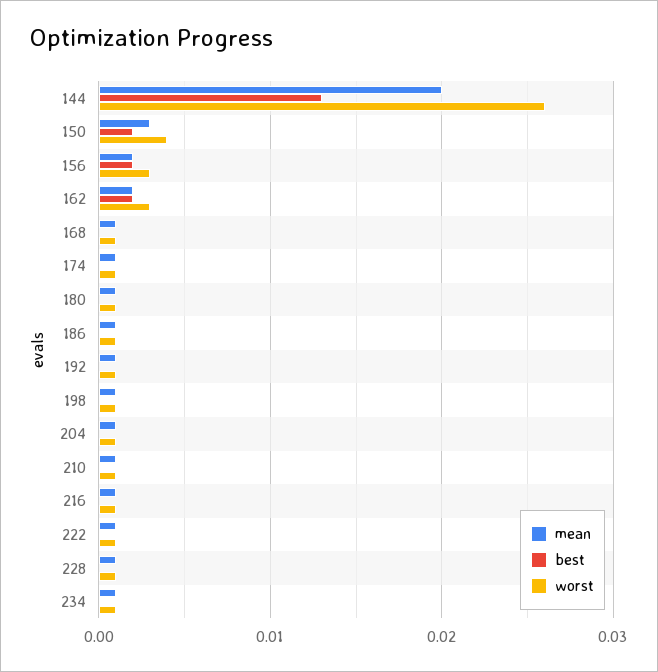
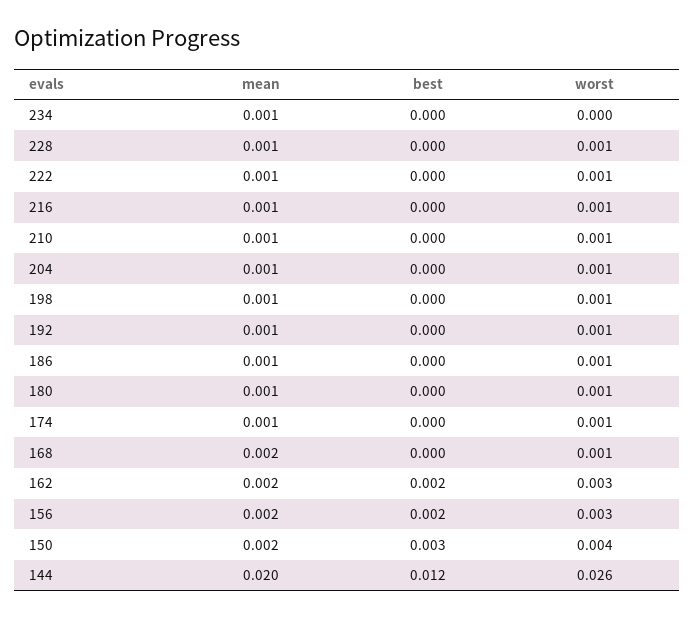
best, 144: 0.013 -> 0.012
mean, 150: 0.003 -> 0.002
best, 150: 0.002 -> 0.003
mean, 168: 0.001 -> 0.002
worst, 234: 0.001 -> 0

